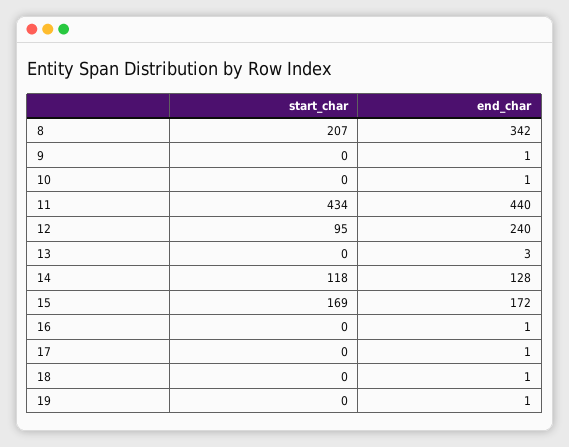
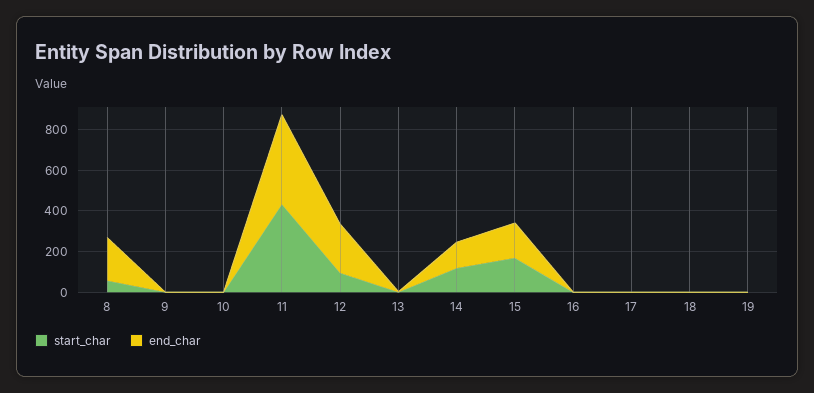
start_char, 8: 207 -> 50
end_char, 8: 342 -> 200

